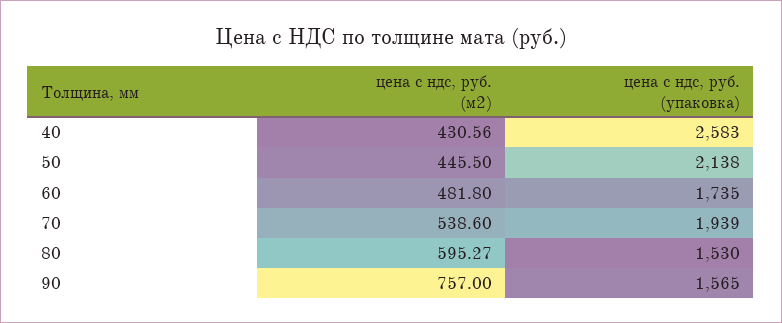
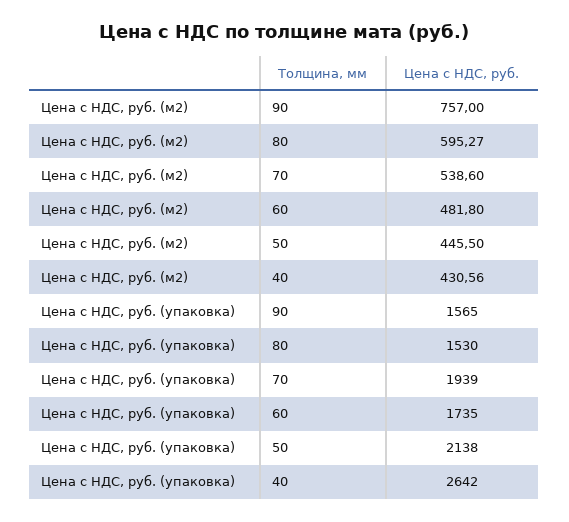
цена с ндс, руб. (упаковка), 40: 2583 -> 2642

